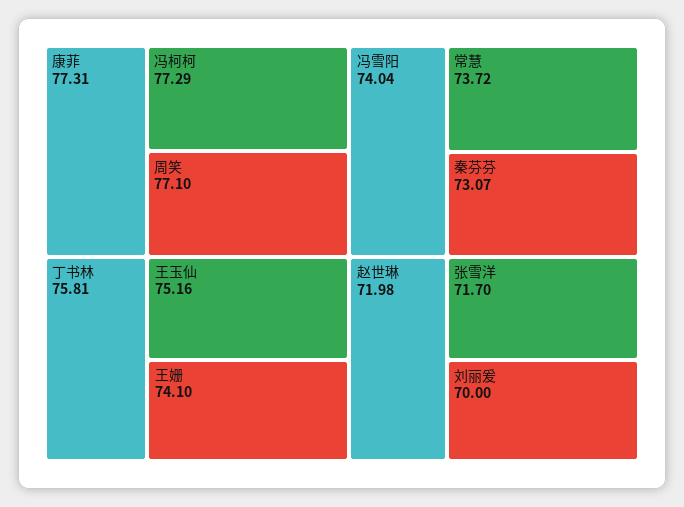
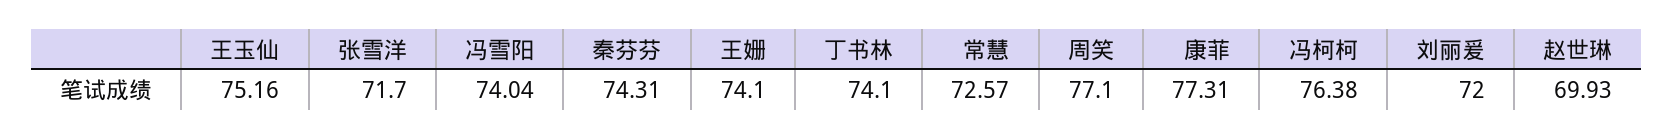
冯柯柯: 77.29 -> 76.38
丁书林: 75.81 -> 74.1
常慧: 73.72 -> 72.57
秦芬芬: 73.07 -> 74.31
赵世琳: 71.98 -> 69.93
刘丽爰: 70 -> 72

